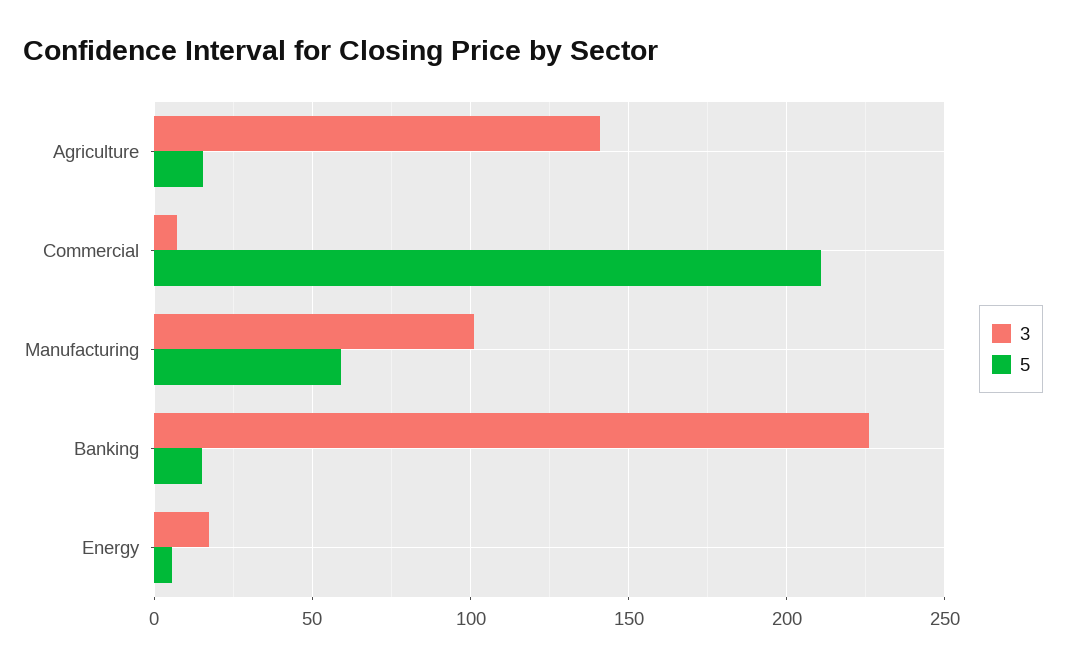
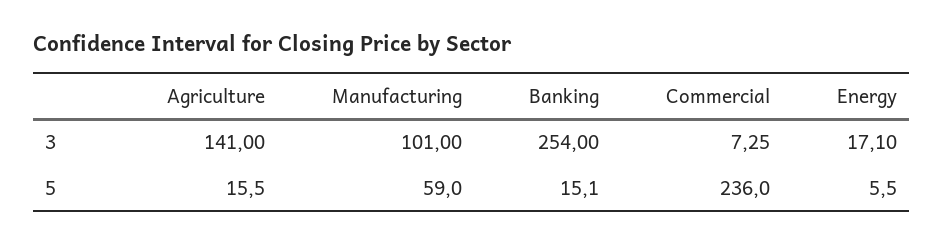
5, Commercial: 210 -> 236
3, Banking: 225 -> 254

